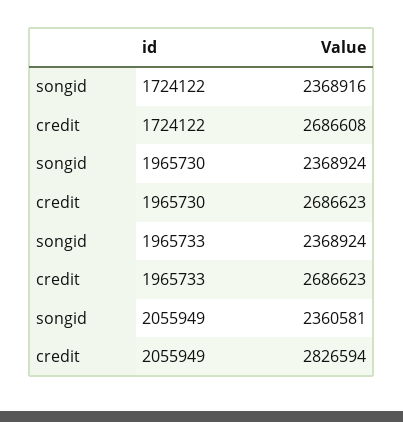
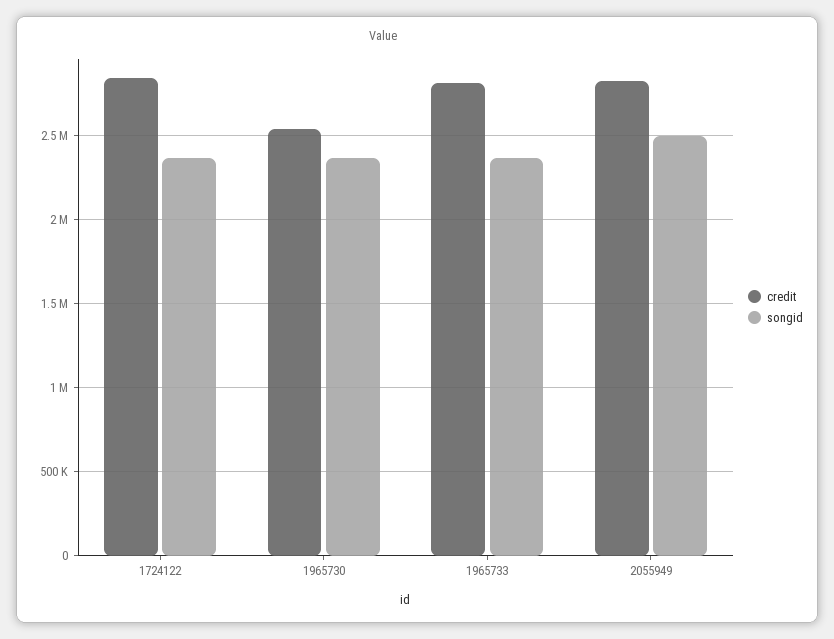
credit, 1724122: 2686608 -> 2850000
credit, 1965730: 2686623 -> 2550000
credit, 1965733: 2686623 -> 2800000
songid, 2055949: 2360581 -> 2500000

